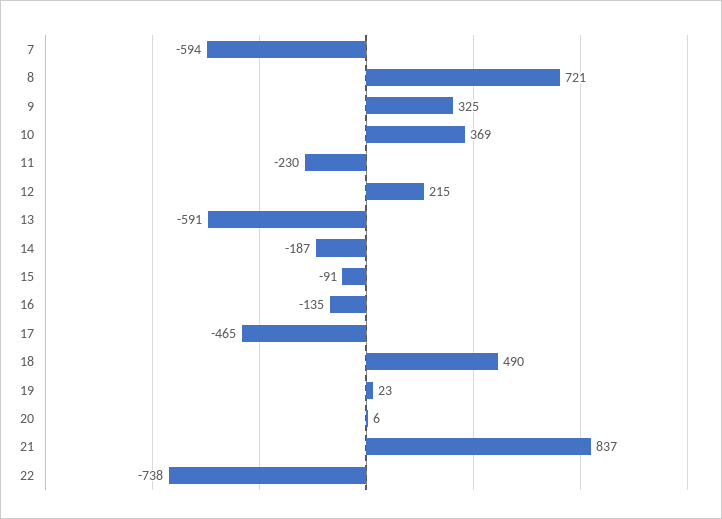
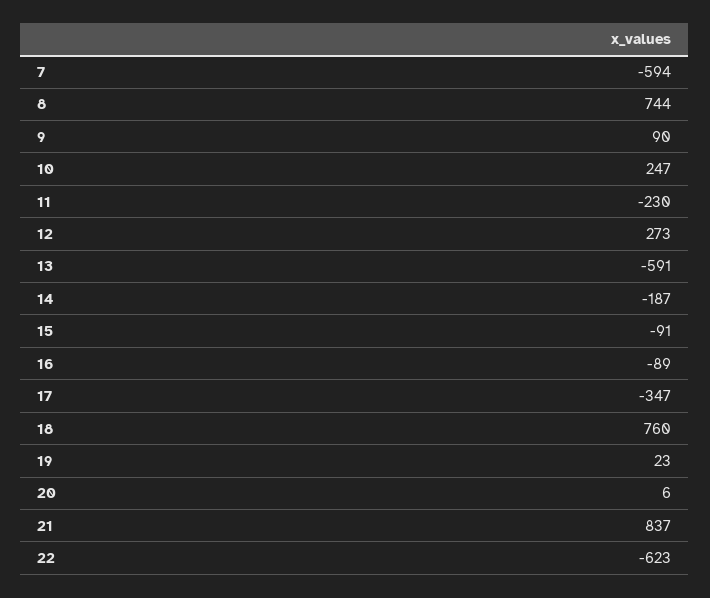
8: 721 -> 744
9: 325 -> 90
10: 369 -> 247
12: 215 -> 273
16: -135 -> -89
17: -465 -> -347
18: 490 -> 760
22: -738 -> -623

